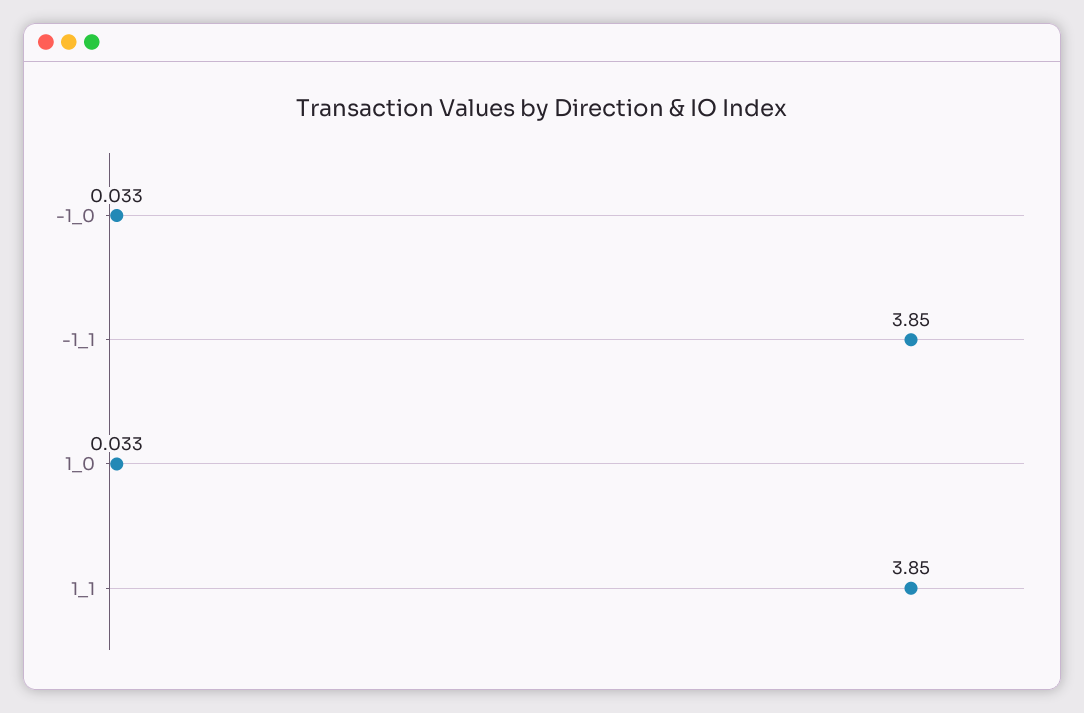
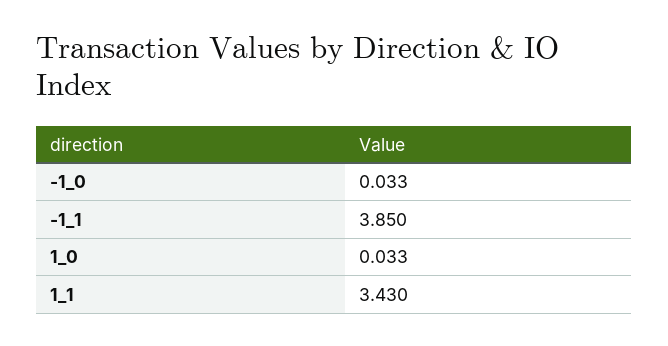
1_1: 3.85 -> 3.43

